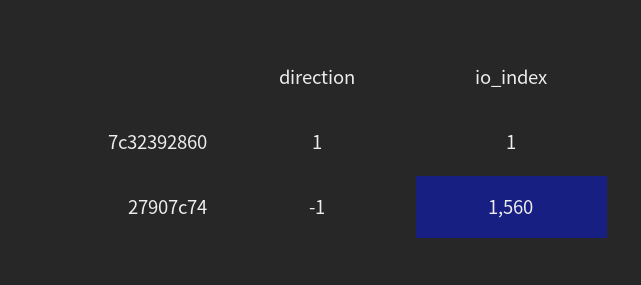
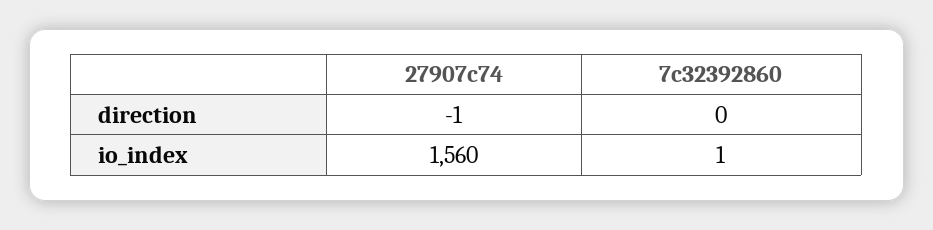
direction, 7c32392860: 1 -> 0

